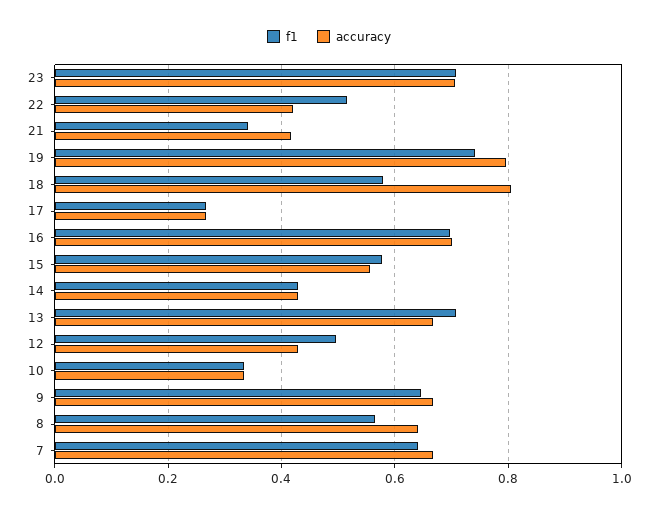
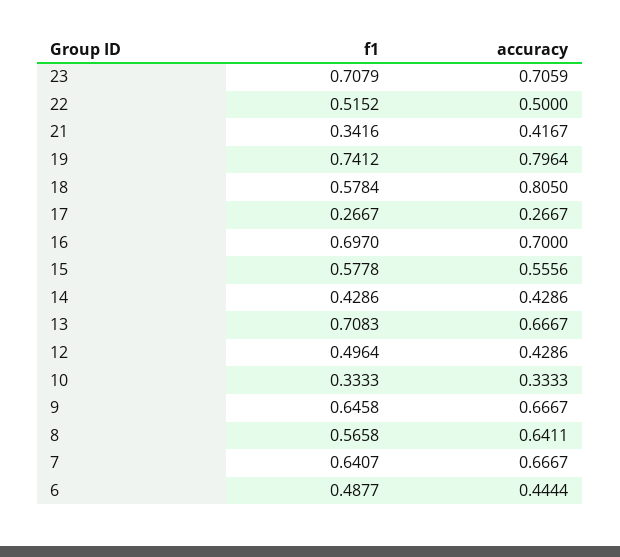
accuracy, 22: 0.42 -> 0.5
f1, 6: none -> 0.4877
accuracy, 6: none -> 0.4444

